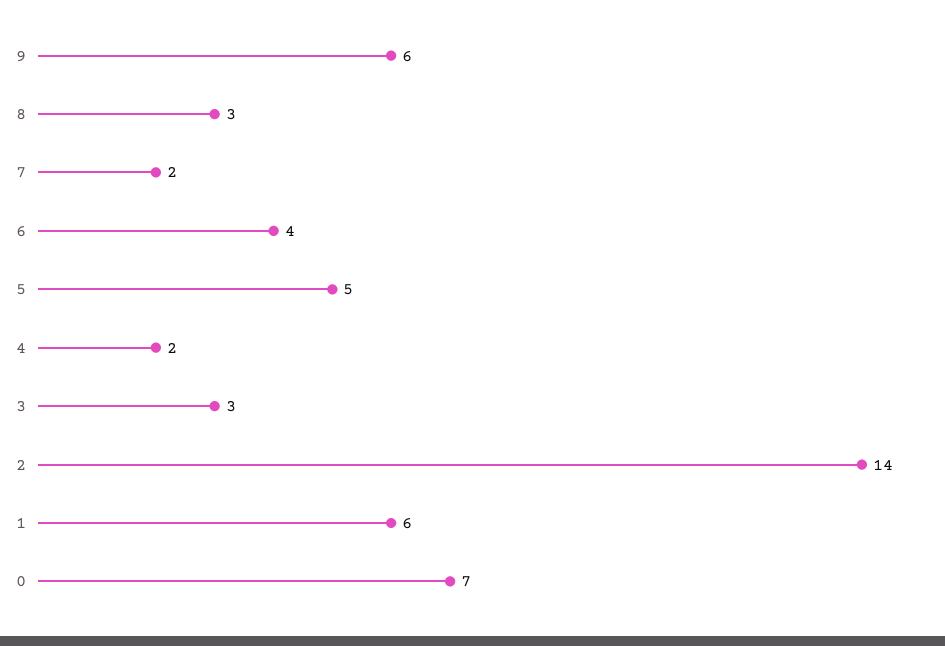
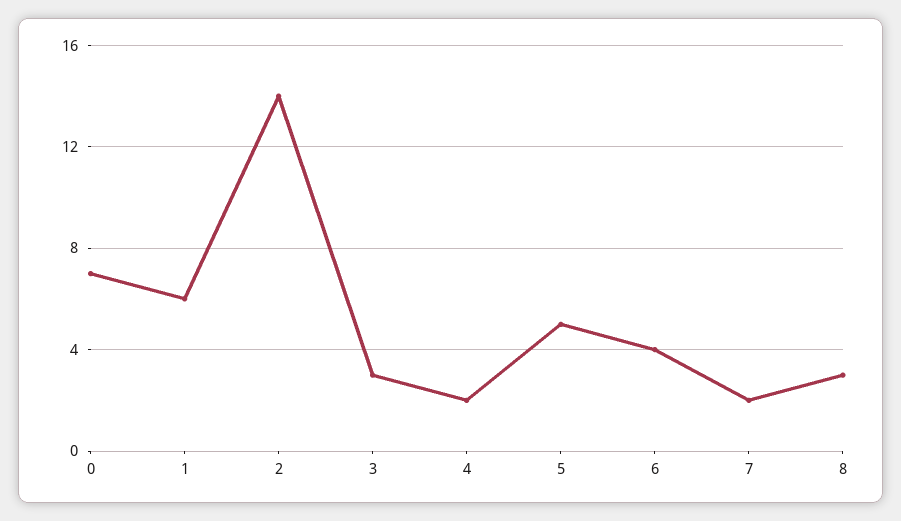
9: 6 -> none

